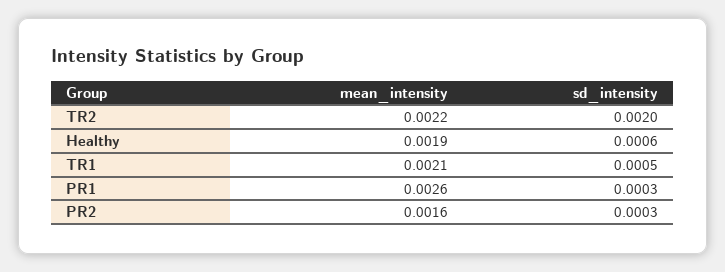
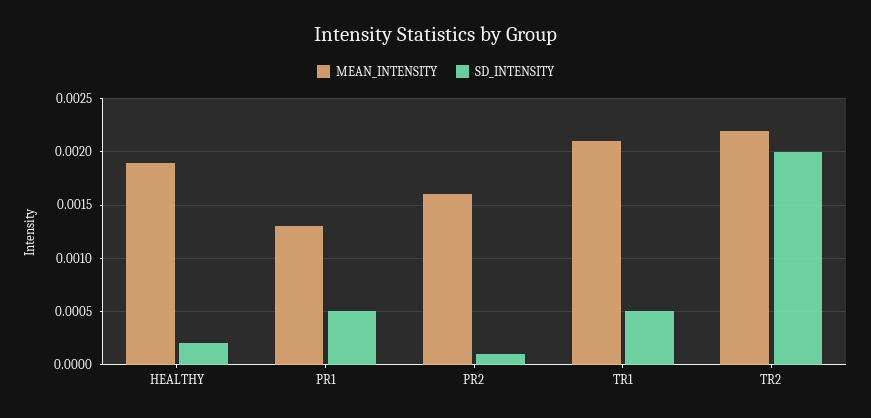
sd_intensity, Healthy: 0.0006 -> 0.0002
mean_intensity, PR1: 0.0026 -> 0.0013
sd_intensity, PR1: 0.0003 -> 0.0005
sd_intensity, PR2: 0.0003 -> 0.0001

